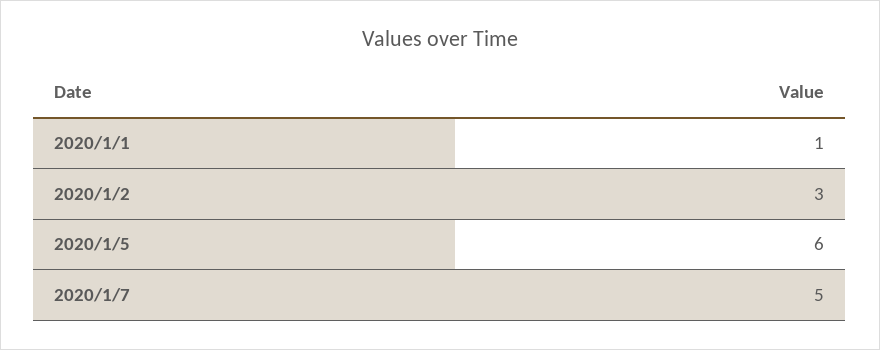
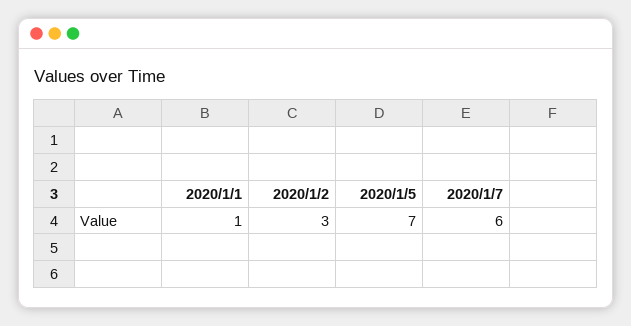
2020/1/5: 6 -> 7
2020/1/7: 5 -> 6

